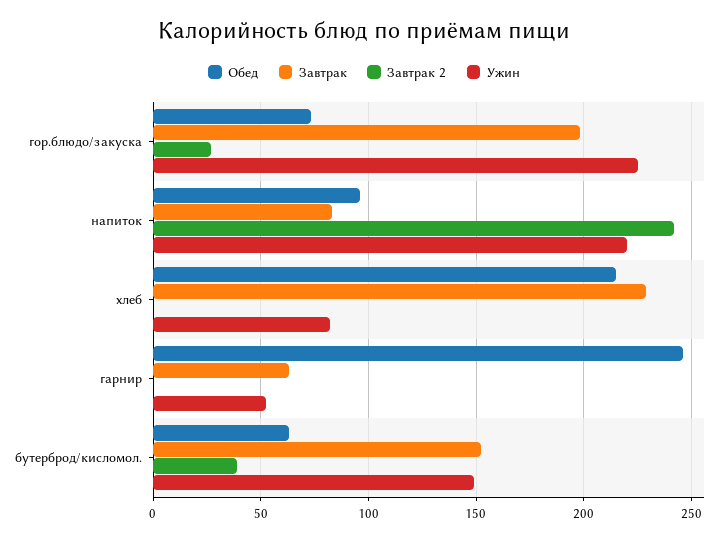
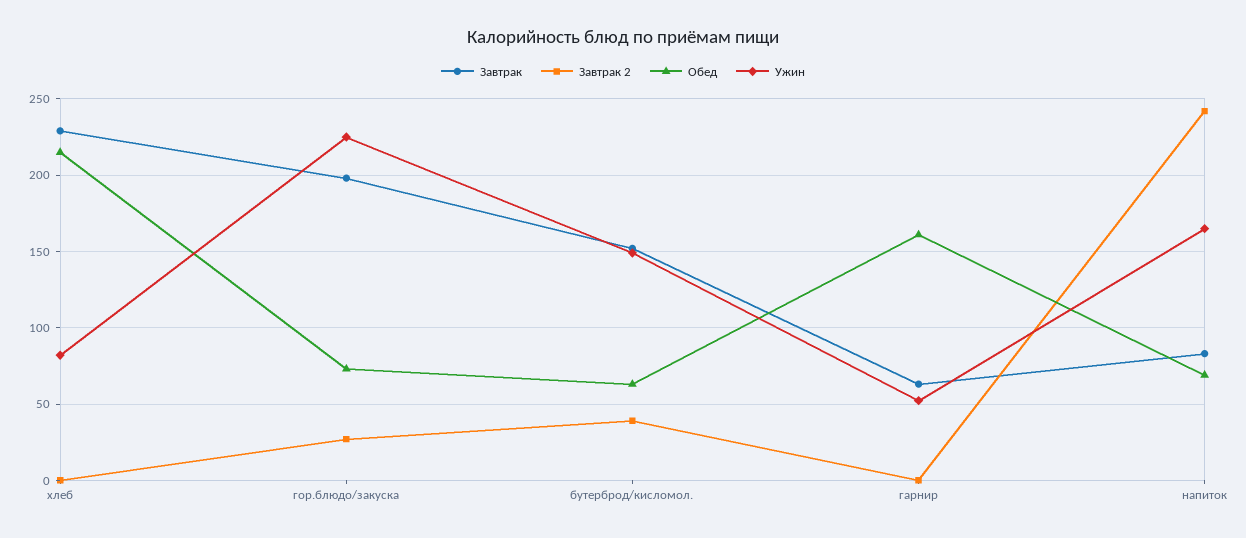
Обед, напиток: 95 -> 70
Ужин, напиток: 220 -> 165
Обед, гарнир: 245 -> 160

